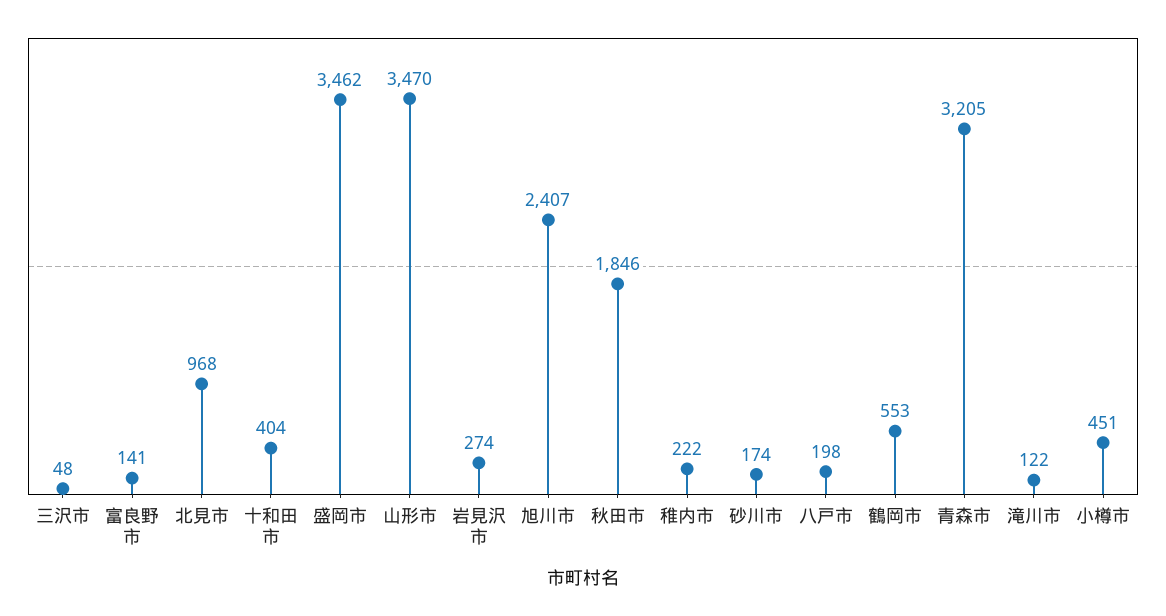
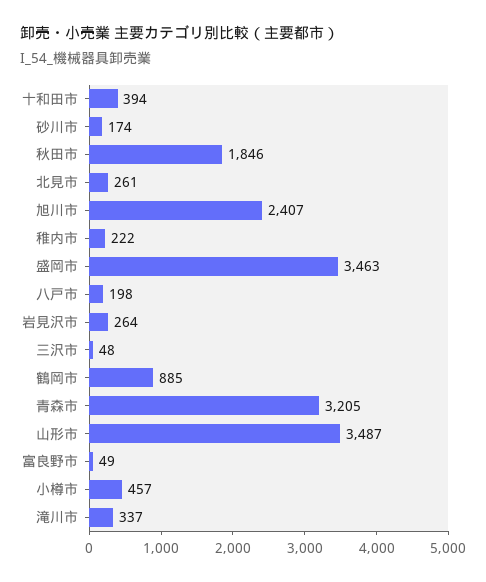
富良野市: 141 -> 49
北見市: 968 -> 261
十和田市: 404 -> 394
盛岡市: 3462 -> 3463
山形市: 3470 -> 3487
岩見沢市: 274 -> 264
鶴岡市: 553 -> 885
滝川市: 122 -> 337
小樽市: 451 -> 457

